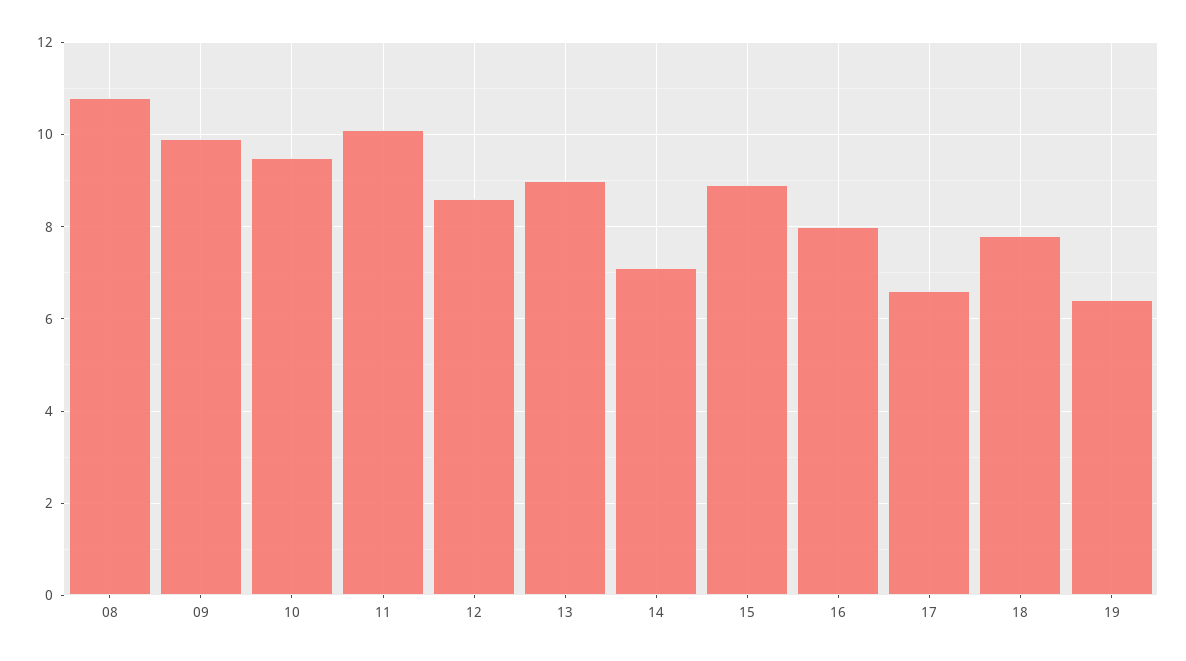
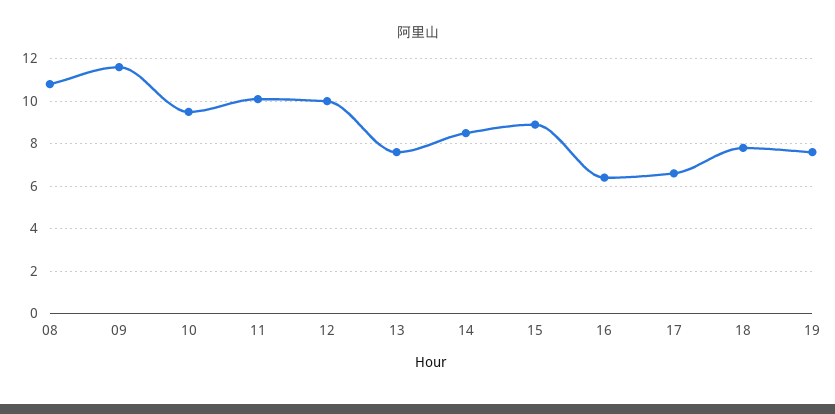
09: 10 -> 11.5
12: 8.5 -> 10
13: 9 -> 7.5
14: 7 -> 8.5
16: 8 -> 6.5
19: 6.5 -> 7.5

